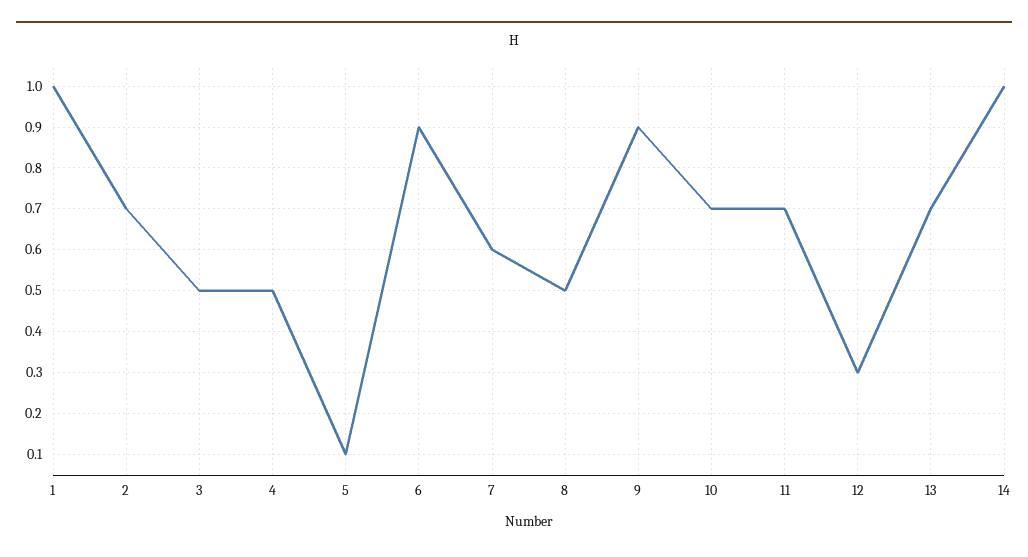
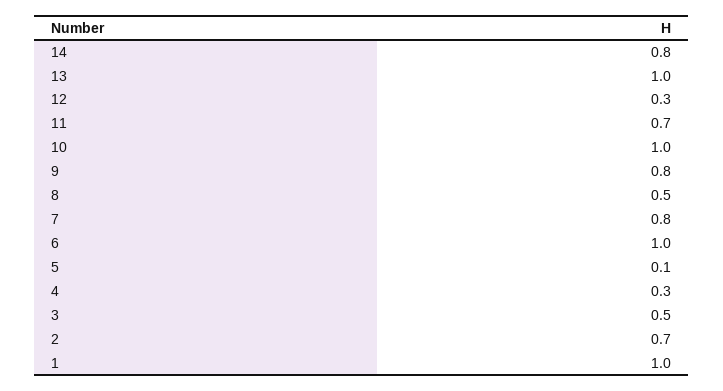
4: 0.5 -> 0.3
6: 0.9 -> 1
7: 0.6 -> 0.8
9: 0.9 -> 0.8
10: 0.7 -> 1
13: 0.7 -> 1
14: 1 -> 0.8

